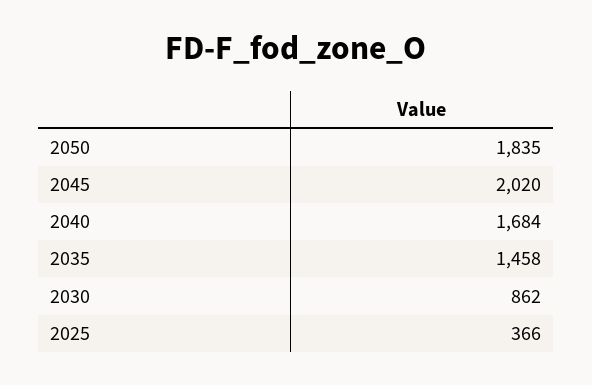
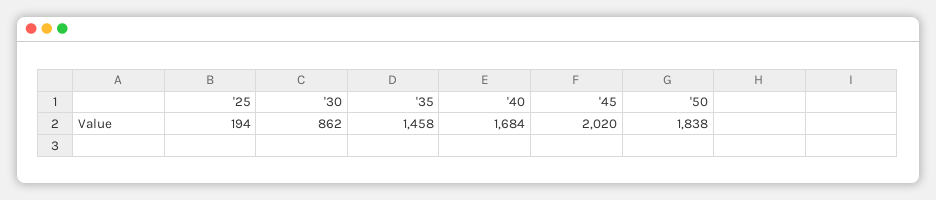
2050: 1835 -> 1838
2025: 366 -> 194

